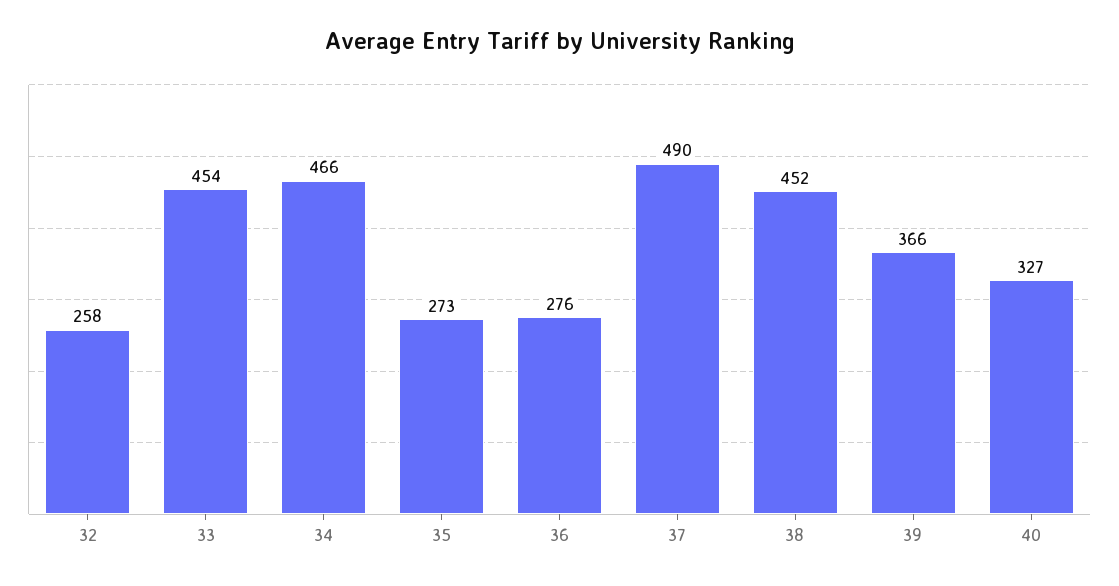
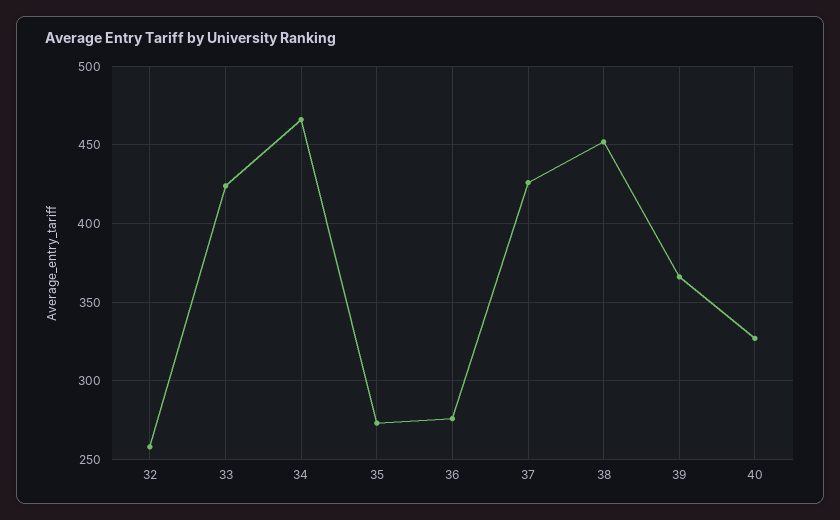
33: 454 -> 425
37: 490 -> 425

